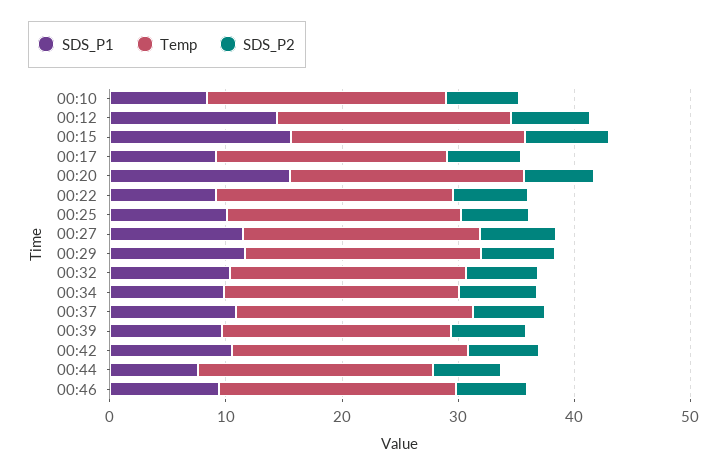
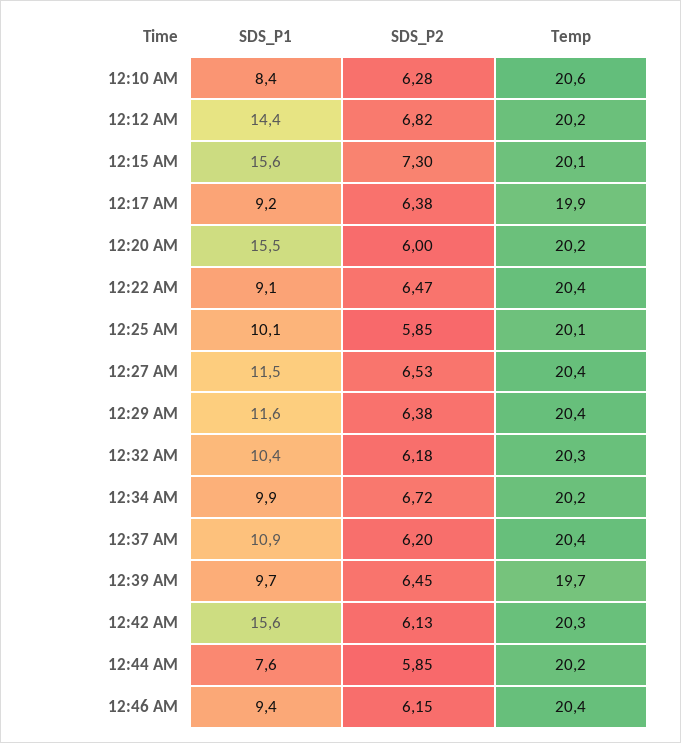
SDS_P1, 00:42: 10 -> 15.6

